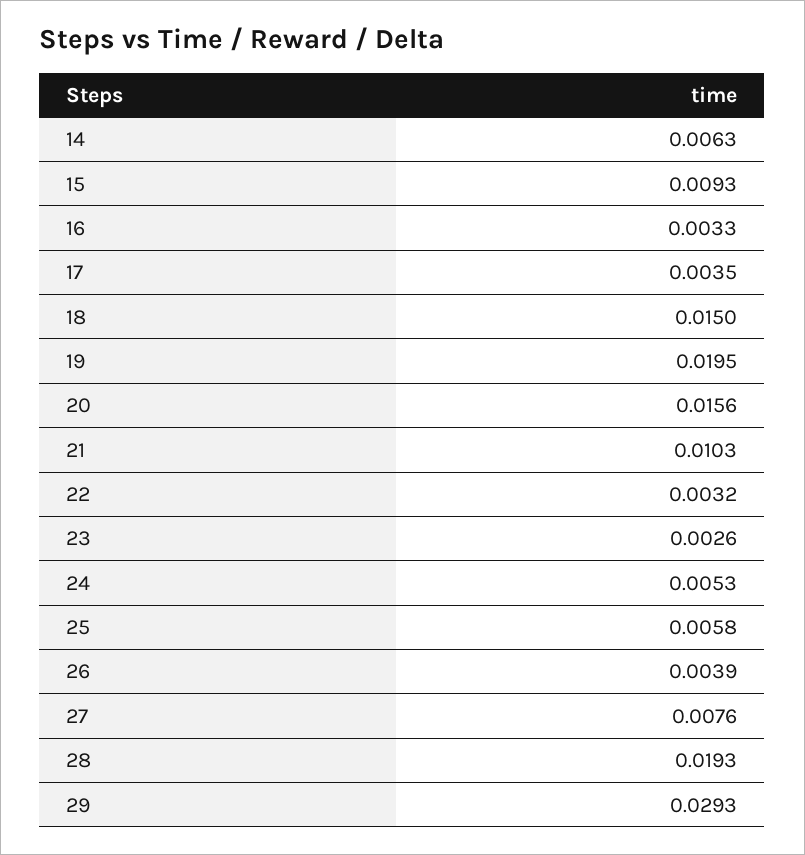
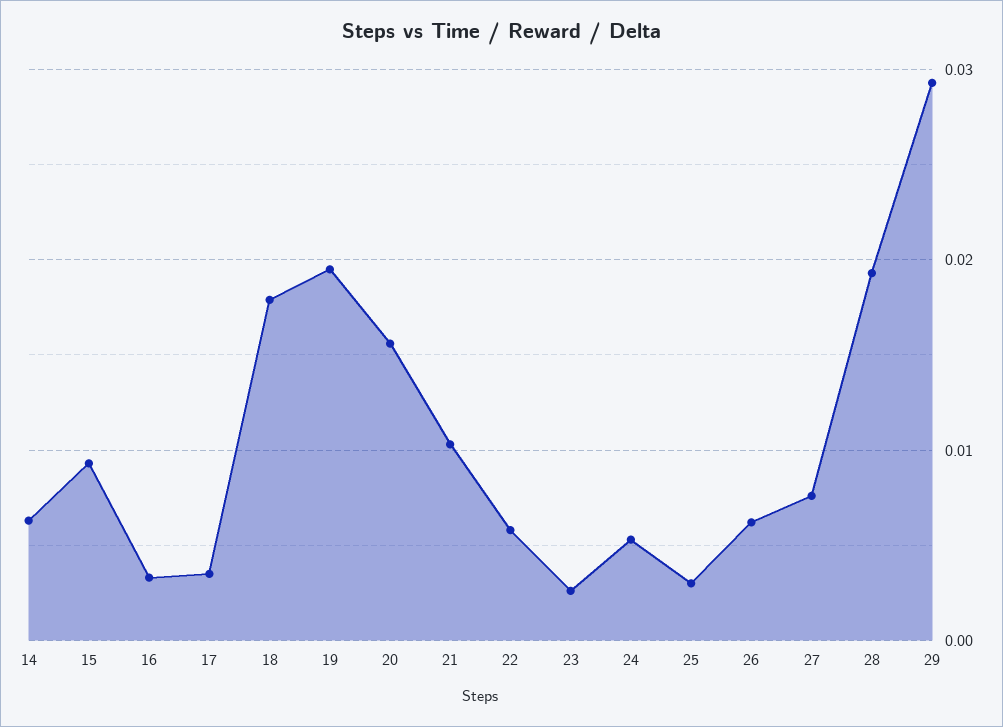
18: 0.015 -> 0.018
22: 0.0032 -> 0.006
25: 0.0058 -> 0.003
26: 0.0039 -> 0.006

